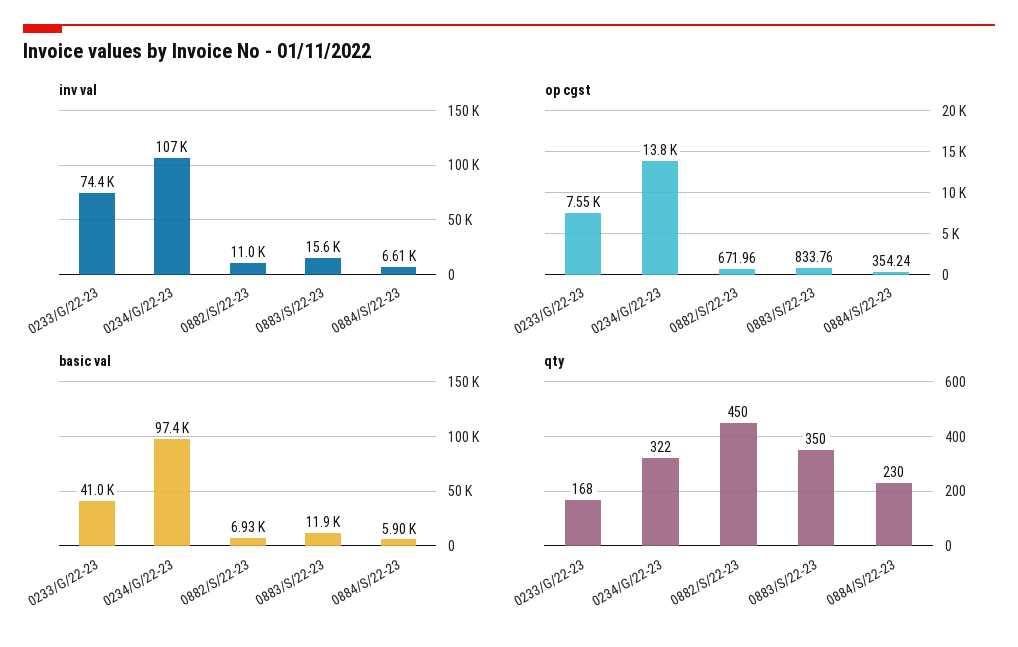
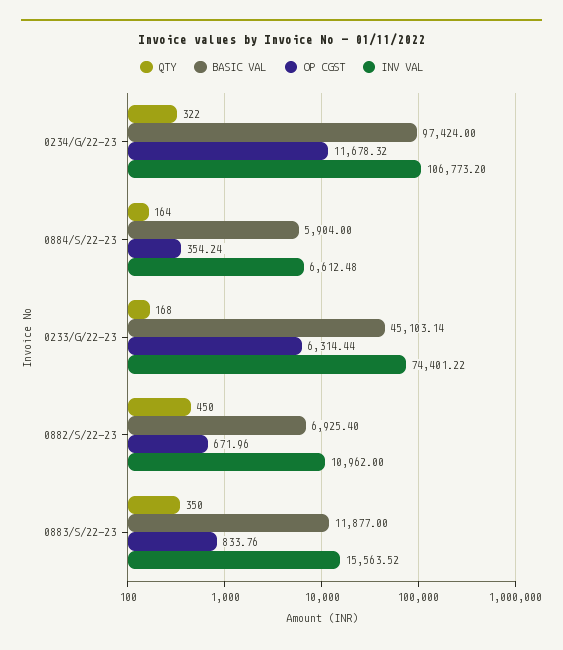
op cgst, 0233/G/22-23: 7550 -> 6314.44
op cgst, 0234/G/22-23: 13800 -> 11678.32
basic val, 0233/G/22-23: 41000 -> 45103.14
qty, 0884/S/22-23: 230 -> 164

